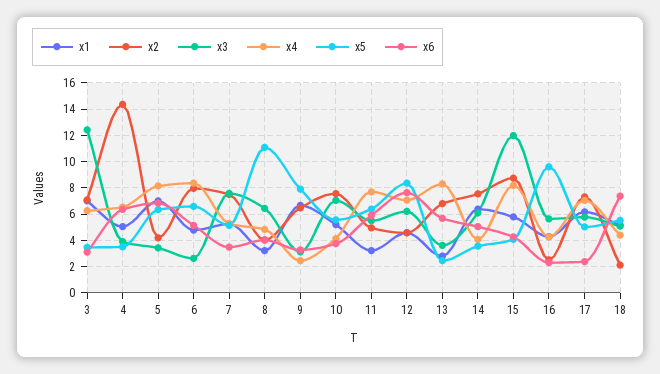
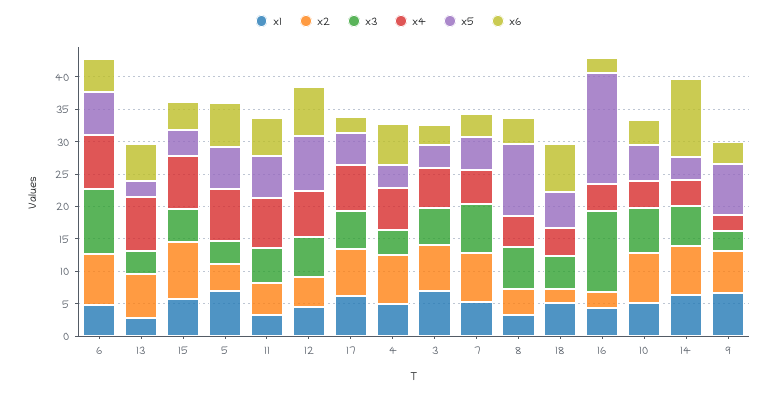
x3, 3: 12.5 -> 5
x2, 4: 14.5 -> 7.5
x3, 6: 2.5 -> 10
x6, 14: 5 -> 12.5
x3, 15: 12 -> 5
x3, 16: 5.5 -> 12.5
x5, 16: 9.5 -> 17.5

